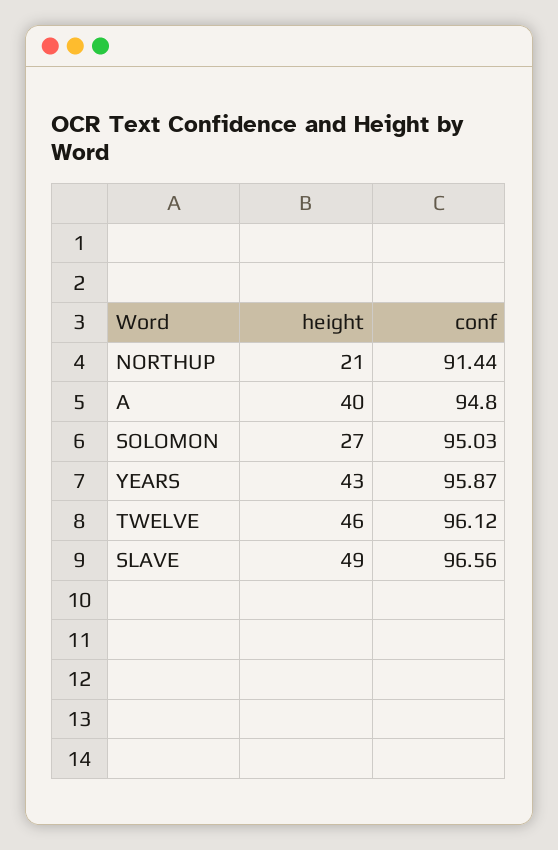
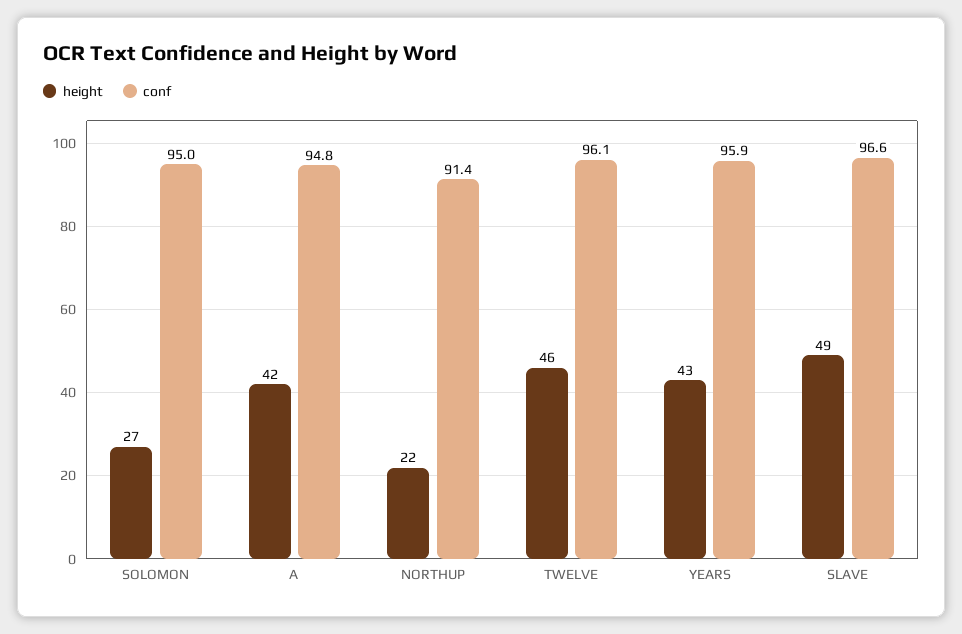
height, NORTHUP: 21 -> 22
height, A: 40 -> 42

